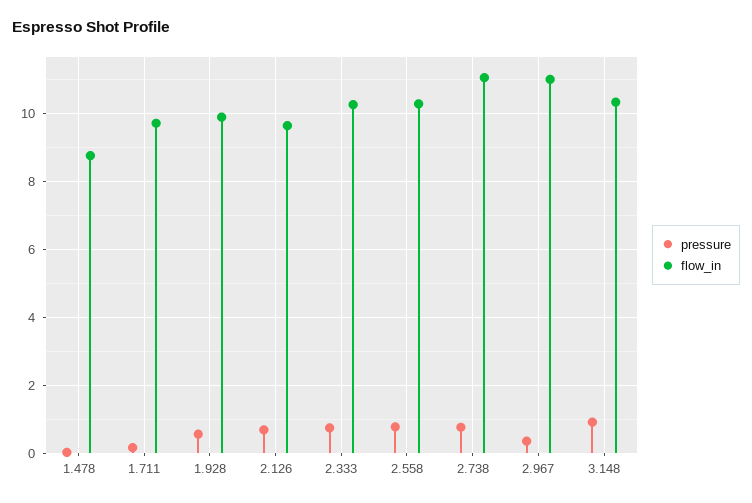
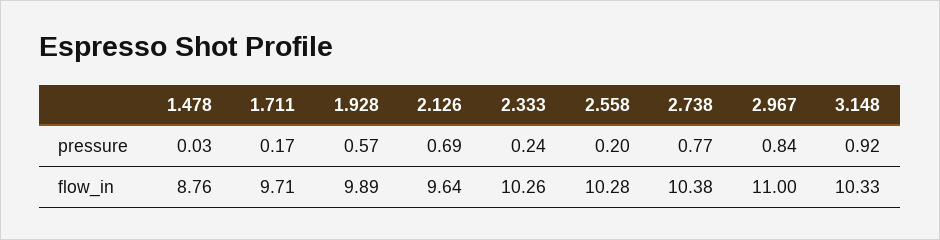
pressure, 2.333: 0.8 -> 0.24
pressure, 2.558: 0.8 -> 0.2
flow_in, 2.738: 11 -> 10.38
pressure, 2.967: 0.4 -> 0.84

